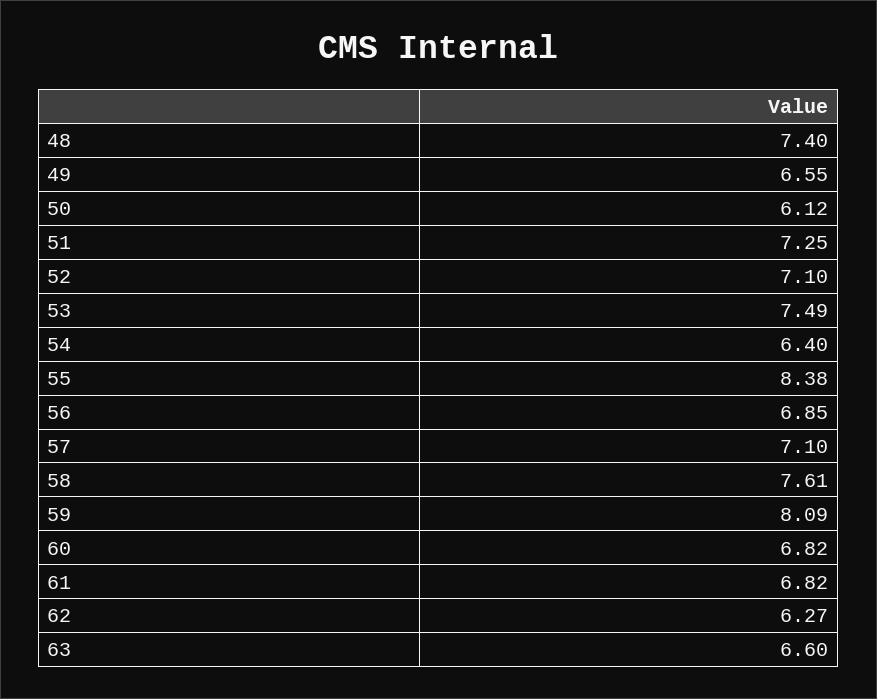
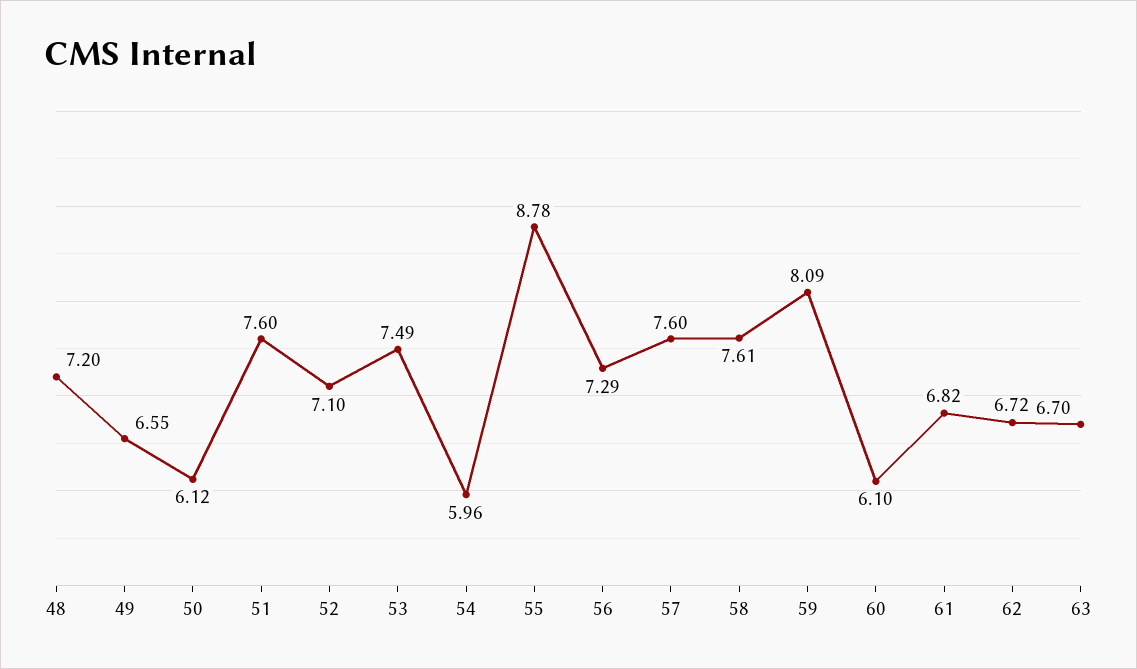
48: 7.4 -> 7.2
51: 7.25 -> 7.6
54: 6.4 -> 5.96
55: 8.38 -> 8.78
56: 6.85 -> 7.29
57: 7.1 -> 7.6
60: 6.82 -> 6.1
62: 6.27 -> 6.72
63: 6.6 -> 6.7

